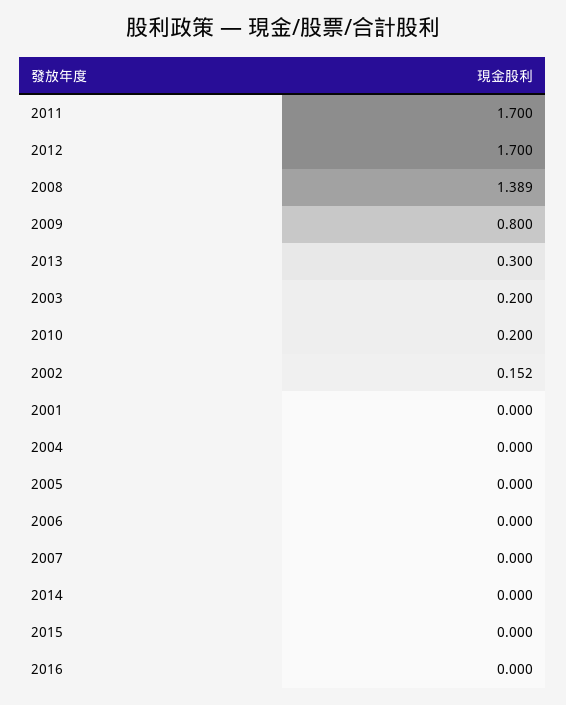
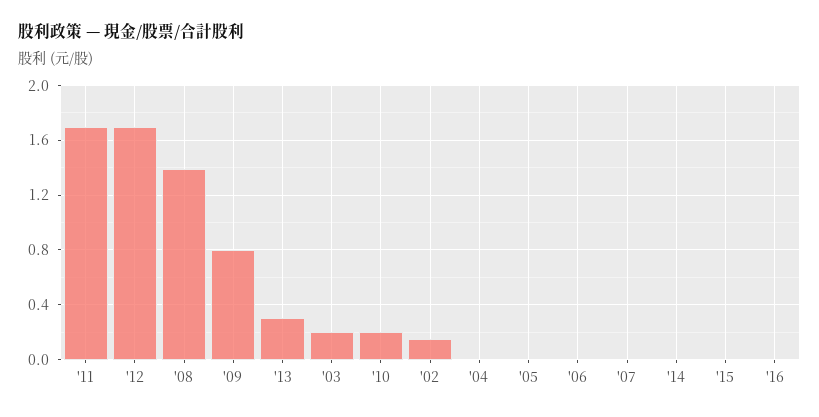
2001: 0 -> none

